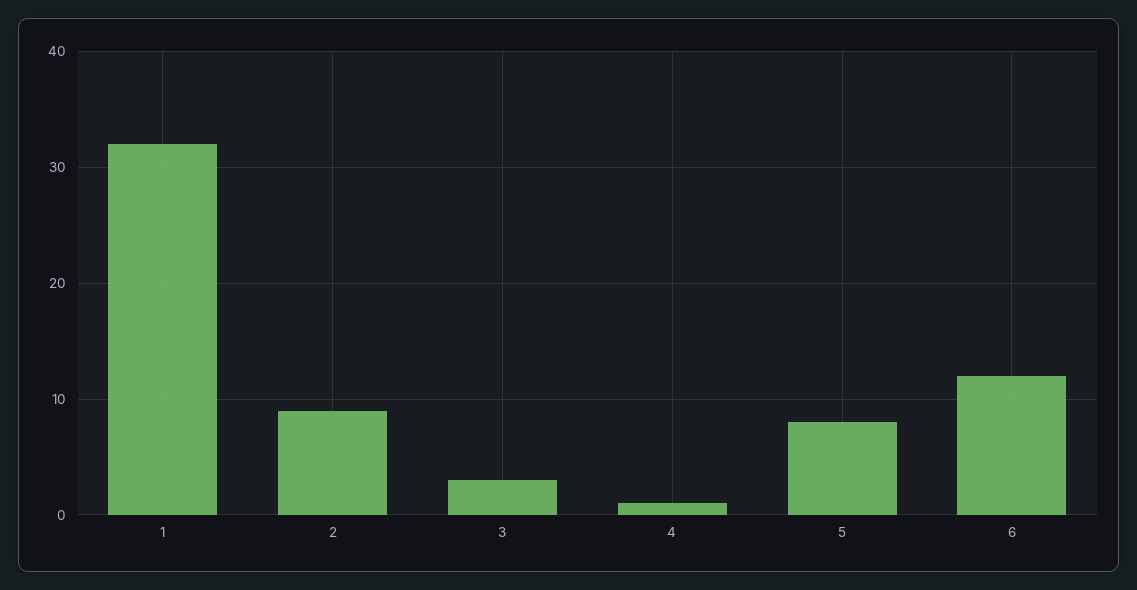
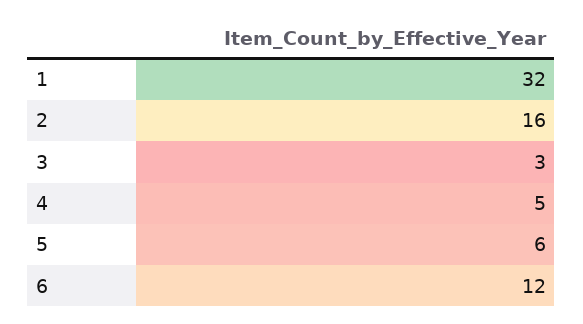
2: 9 -> 16
4: 1 -> 5
5: 8 -> 6

